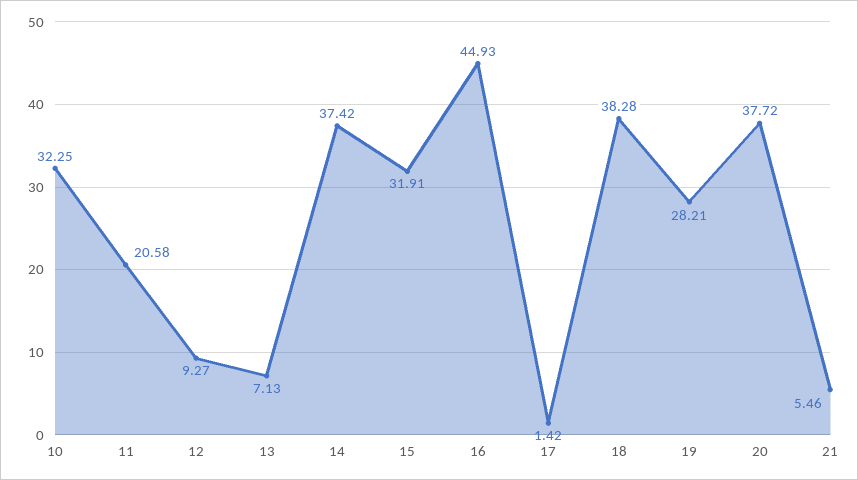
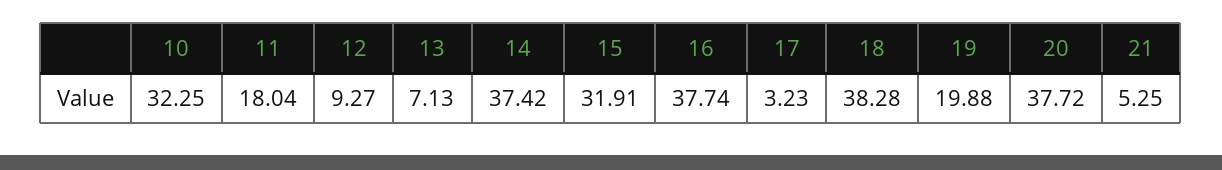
11: 20.58 -> 18.04
16: 44.93 -> 37.74
17: 1.42 -> 3.23
19: 28.21 -> 19.88
21: 5.46 -> 5.25

